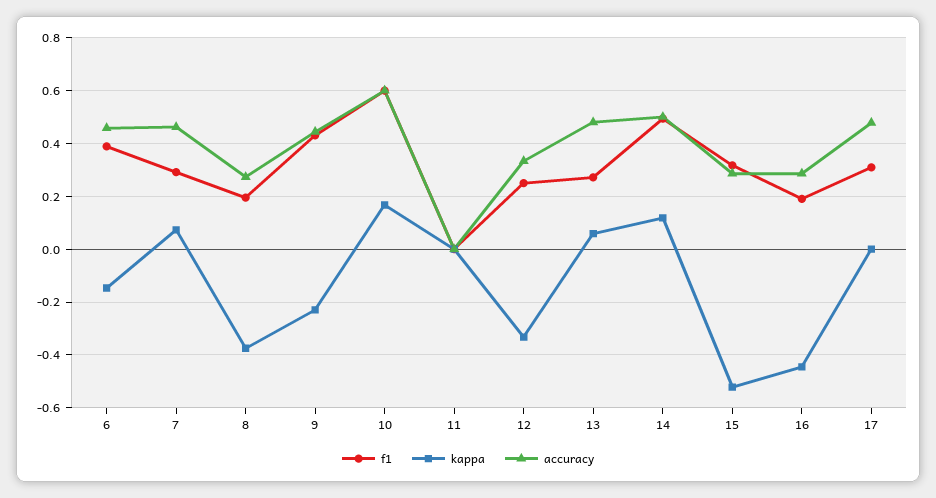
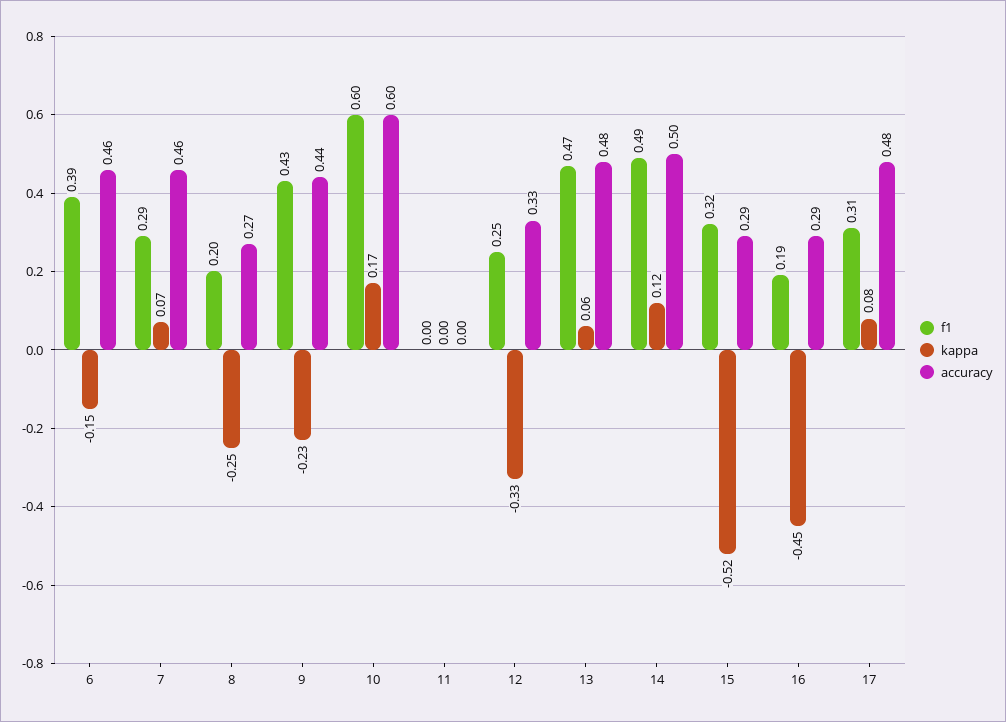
kappa, 8: -0.375 -> -0.25
f1, 13: 0.275 -> 0.47
kappa, 17: 0 -> 0.08

